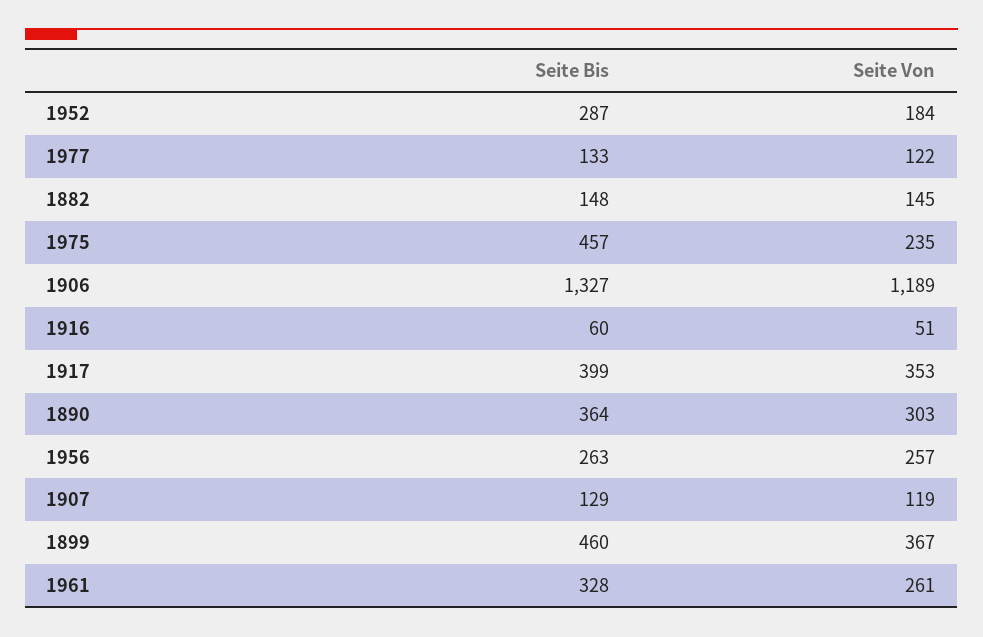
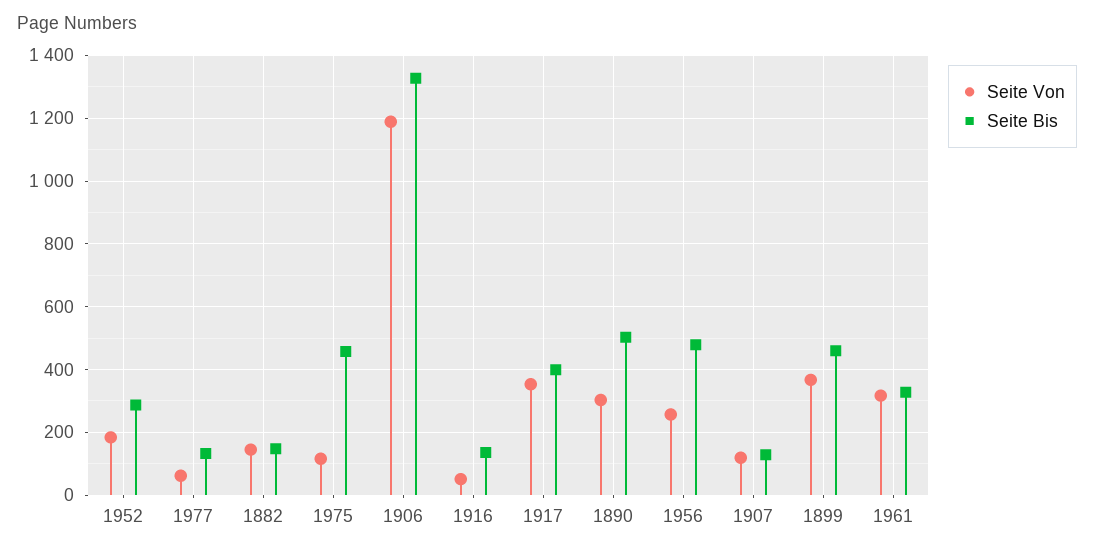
Seite Von, 1977: 122 -> 60
Seite Von, 1975: 235 -> 120
Seite Bis, 1916: 60 -> 140
Seite Bis, 1890: 364 -> 500
Seite Bis, 1956: 263 -> 480
Seite Von, 1961: 261 -> 320

